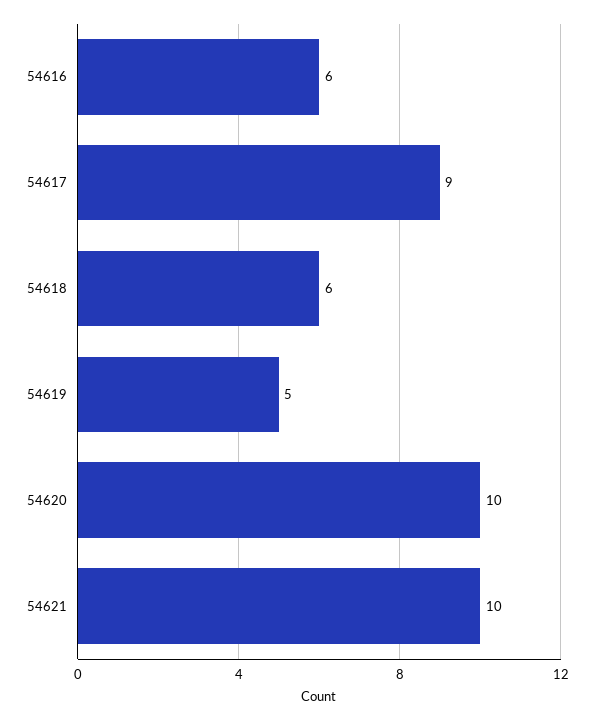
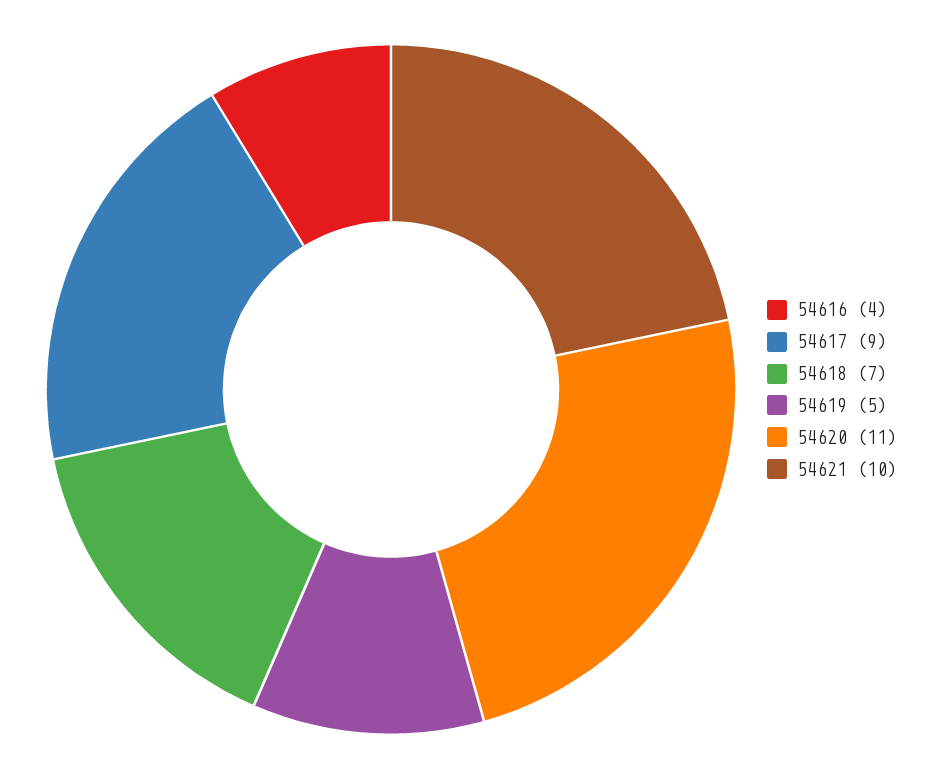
54616: 6 -> 4
54618: 6 -> 7
54620: 10 -> 11

